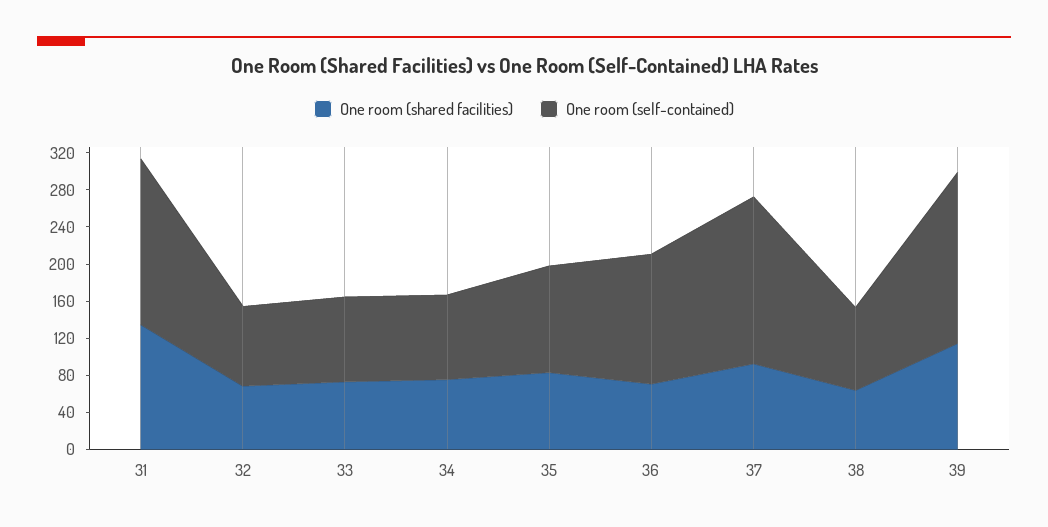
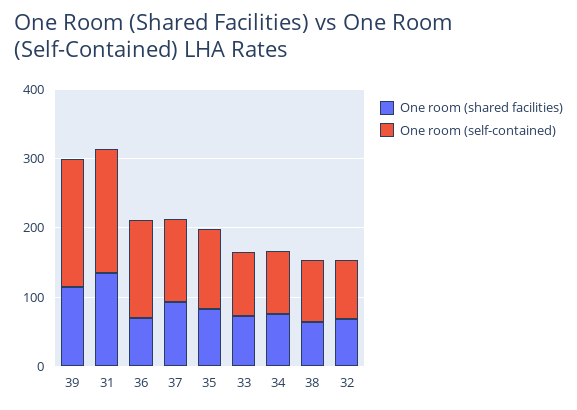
One room (self-contained), 37: 180 -> 120

